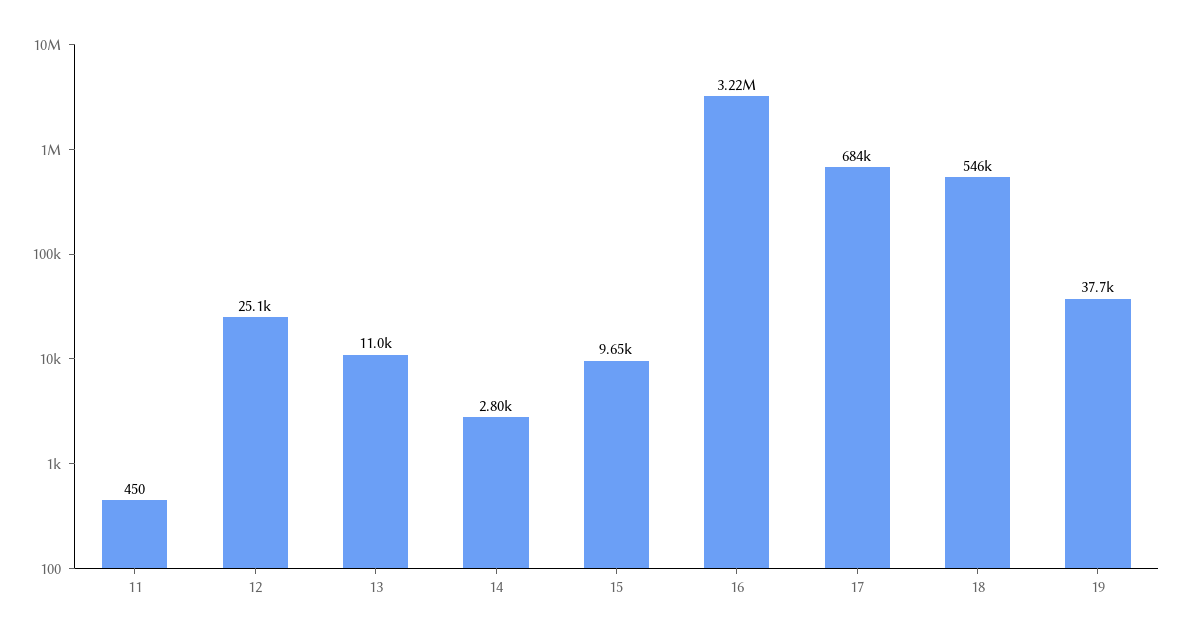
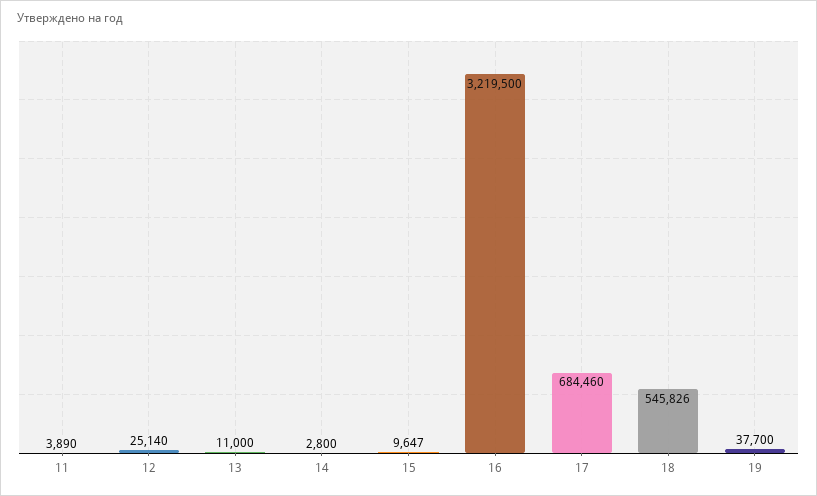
11: 450 -> 3890

